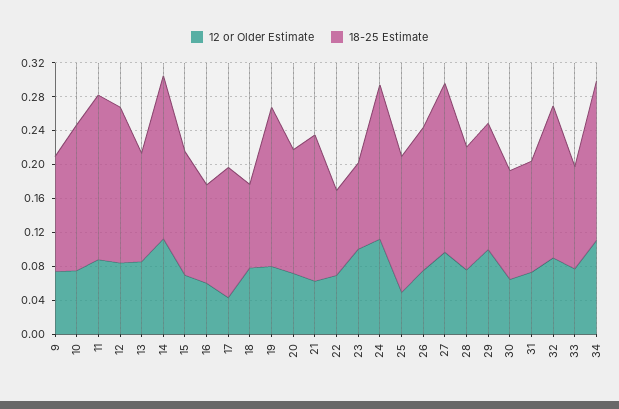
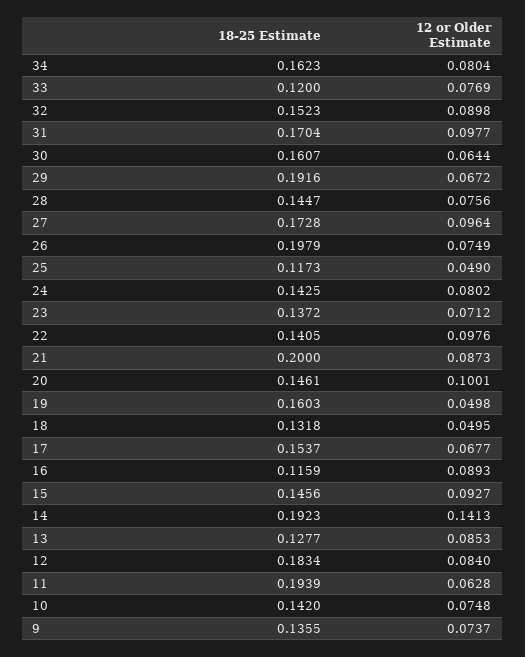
18-25 Estimate, 10: 0.17 -> 0.142
12 or Older Estimate, 11: 0.09 -> 0.0628
12 or Older Estimate, 14: 0.11 -> 0.1413
12 or Older Estimate, 15: 0.07 -> 0.0927
12 or Older Estimate, 16: 0.06 -> 0.0893
12 or Older Estimate, 17: 0.04 -> 0.0677
12 or Older Estimate, 18: 0.08 -> 0.0495
18-25 Estimate, 18: 0.1 -> 0.1318
12 or Older Estimate, 19: 0.08 -> 0.0498
18-25 Estimate, 19: 0.19 -> 0.1603
12 or Older Estimate, 20: 0.07 -> 0.1001
12 or Older Estimate, 21: 0.06 -> 0.0873
18-25 Estimate, 21: 0.17 -> 0.2
12 or Older Estimate, 22: 0.07 -> 0.0976
18-25 Estimate, 22: 0.1 -> 0.1405
12 or Older Estimate, 23: 0.1 -> 0.0712
18-25 Estimate, 23: 0.1 -> 0.1372
12 or Older Estimate, 24: 0.11 -> 0.0802
18-25 Estimate, 24: 0.18 -> 0.1425
18-25 Estimate, 25: 0.16 -> 0.1173
18-25 Estimate, 26: 0.17 -> 0.1979
18-25 Estimate, 27: 0.2 -> 0.1728
12 or Older Estimate, 29: 0.1 -> 0.0672
18-25 Estimate, 29: 0.15 -> 0.1916
18-25 Estimate, 30: 0.13 -> 0.1607
12 or Older Estimate, 31: 0.07 -> 0.0977
18-25 Estimate, 31: 0.13 -> 0.1704
18-25 Estimate, 32: 0.18 -> 0.1523
12 or Older Estimate, 34: 0.11 -> 0.0804
18-25 Estimate, 34: 0.19 -> 0.1623

